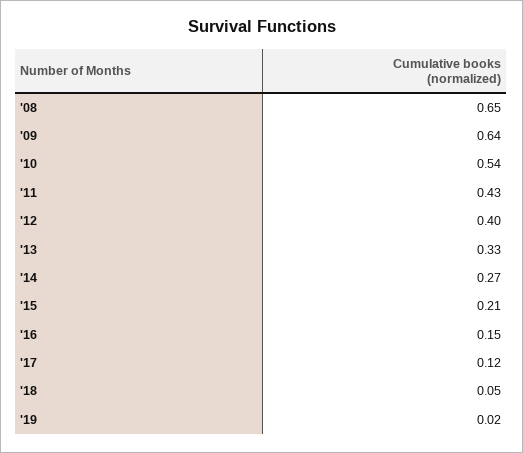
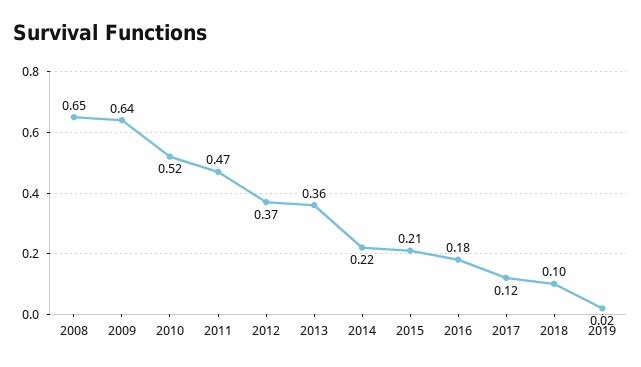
'10: 0.54 -> 0.52
'11: 0.43 -> 0.47
'12: 0.4 -> 0.37
'13: 0.33 -> 0.36
'14: 0.27 -> 0.22
'16: 0.15 -> 0.18
'18: 0.05 -> 0.1

